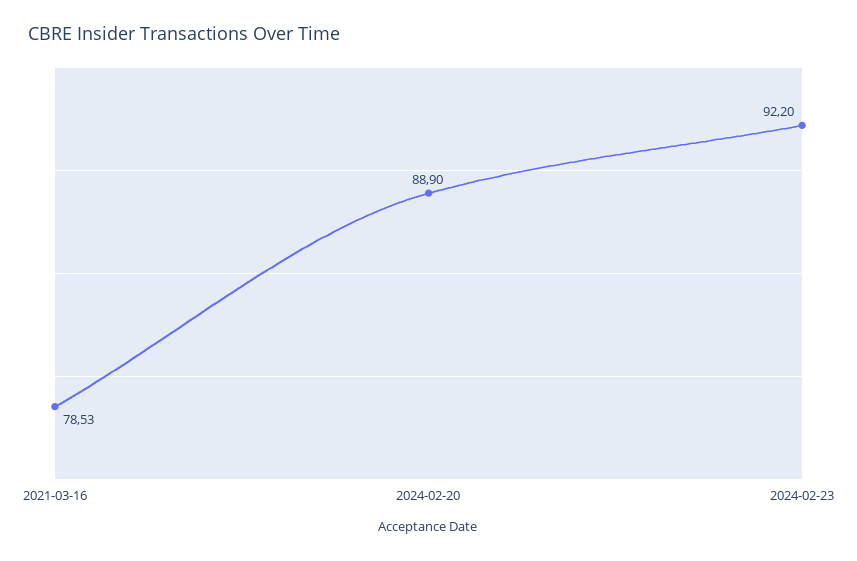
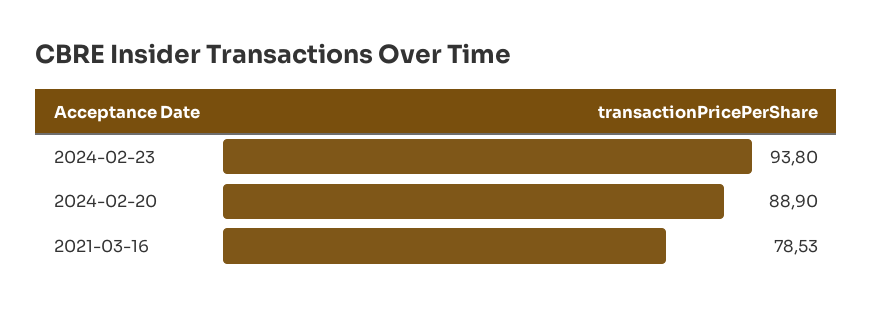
2024-02-23: 92.2 -> 93.8

